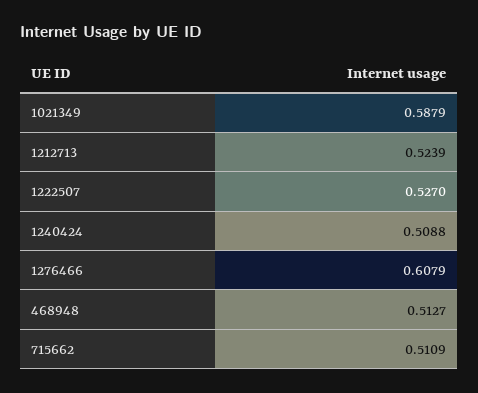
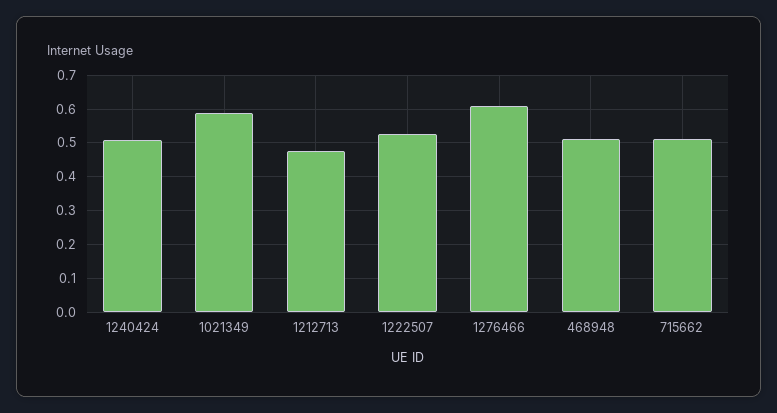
1212713: 0.5239 -> 0.48

